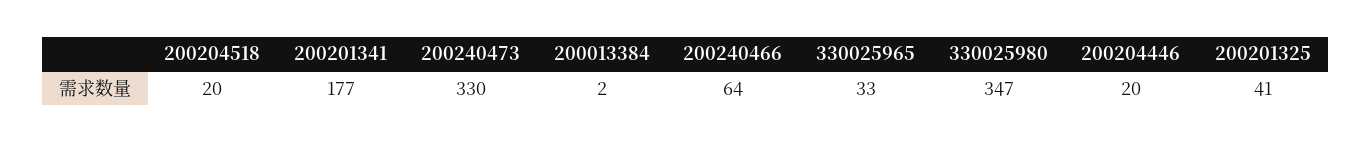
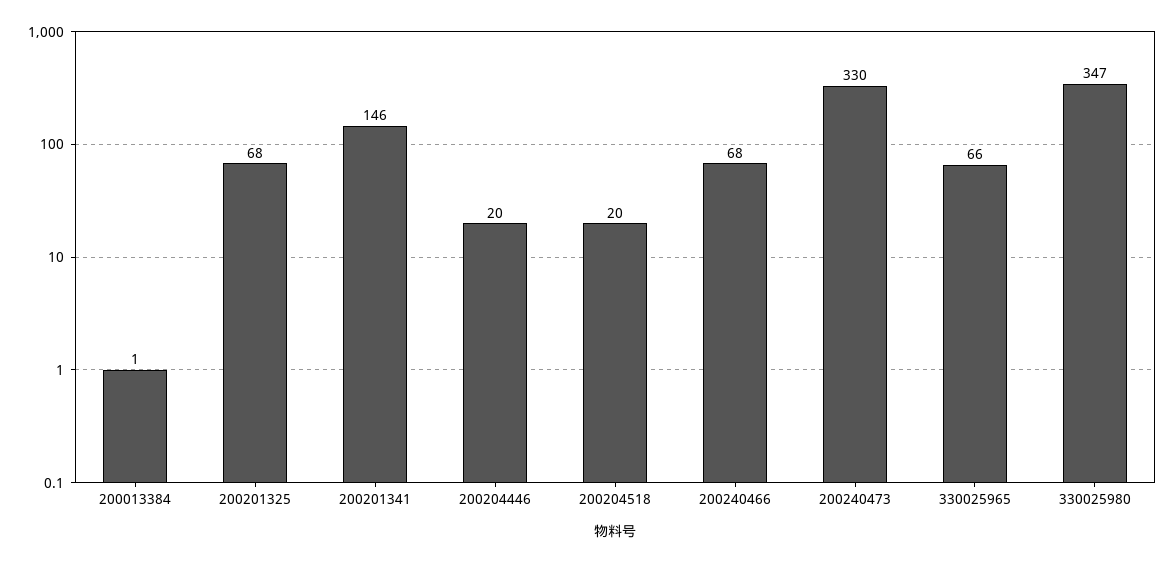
200201341: 177 -> 146
200013384: 2 -> 1
200240466: 64 -> 68
330025965: 33 -> 66
200201325: 41 -> 68

